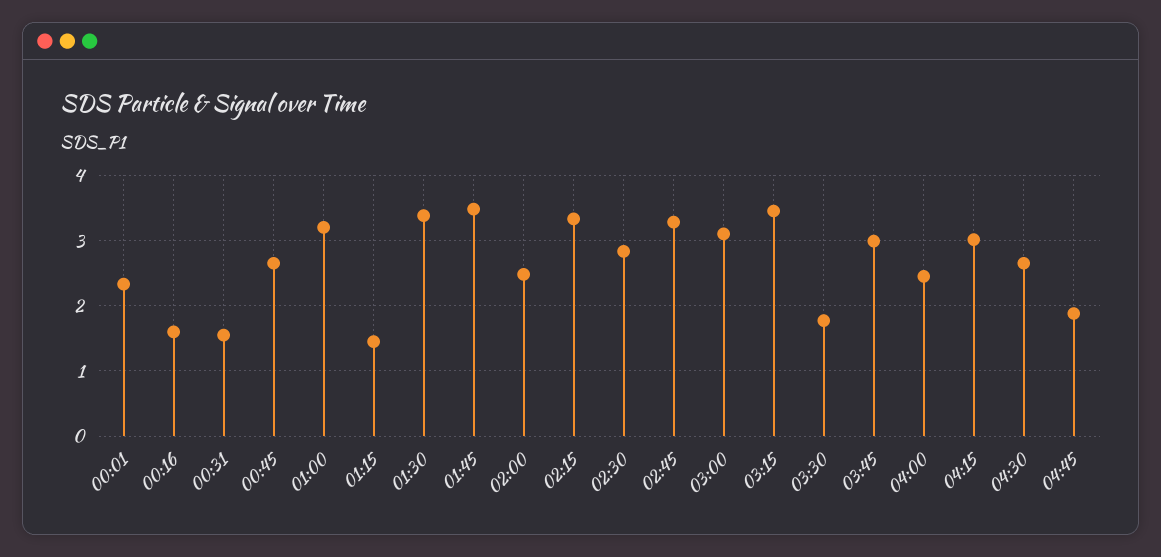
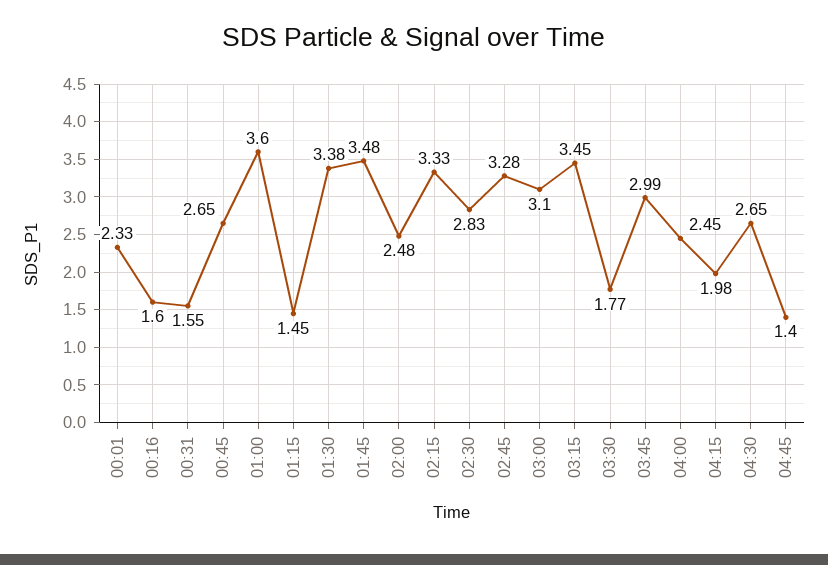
01:00: 3.2 -> 3.6
04:15: 3 -> 1.98
04:45: 1.9 -> 1.4

